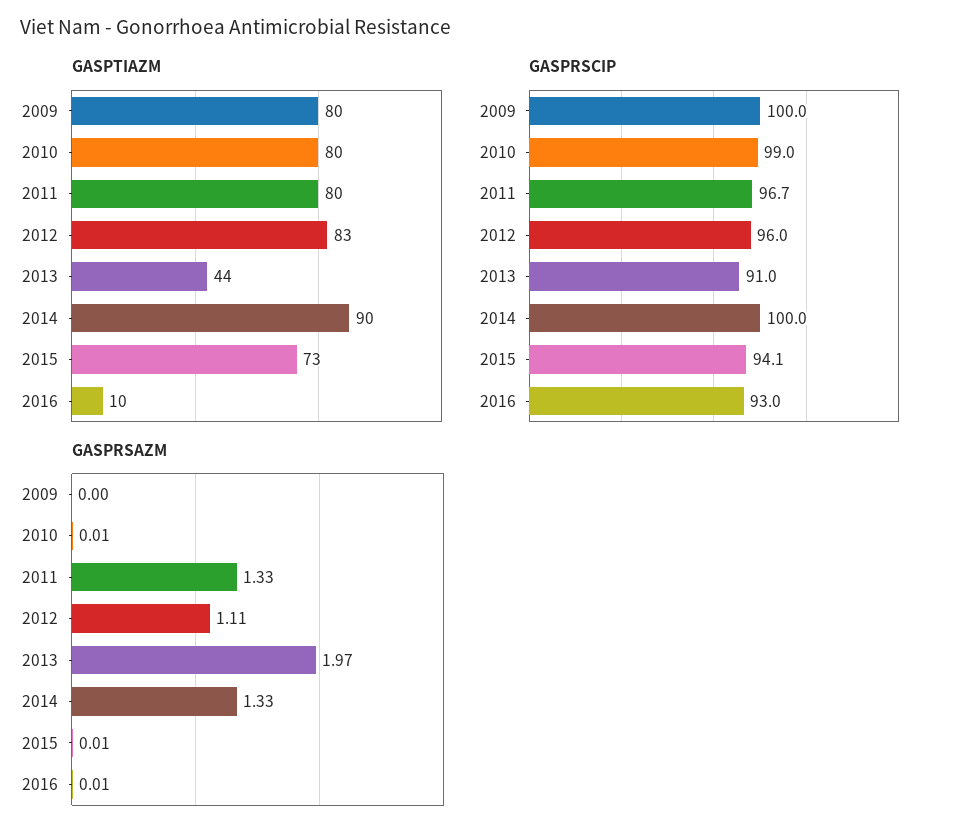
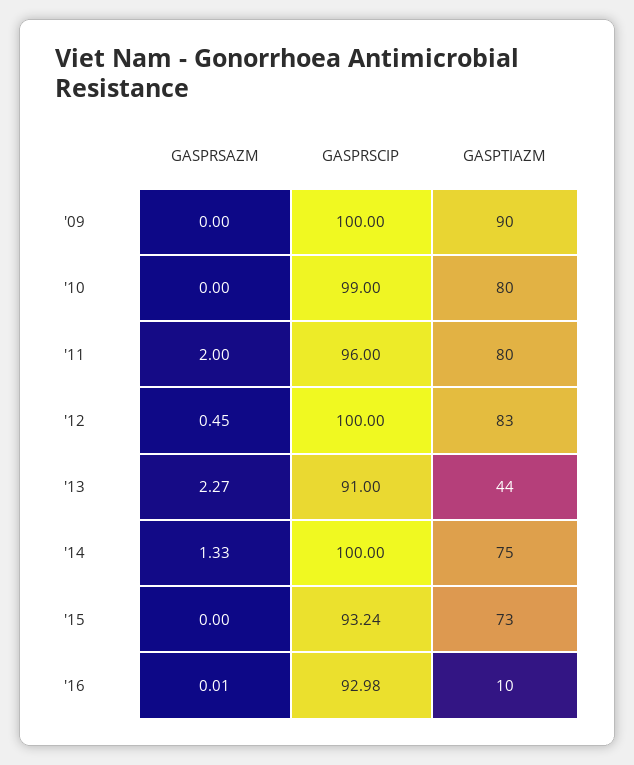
GASPTIAZM, 2009: 80 -> 90
GASPTIAZM, 2014: 90 -> 75
GASPRSCIP, 2011: 96.7 -> 96
GASPRSCIP, 2012: 96 -> 100
GASPRSCIP, 2015: 94.1 -> 93.24
GASPRSAZM, 2010: 0.01 -> 0
GASPRSAZM, 2011: 1.33 -> 2
GASPRSAZM, 2012: 1.11 -> 0.45
GASPRSAZM, 2013: 1.97 -> 2.27
GASPRSAZM, 2015: 0.01 -> 0

